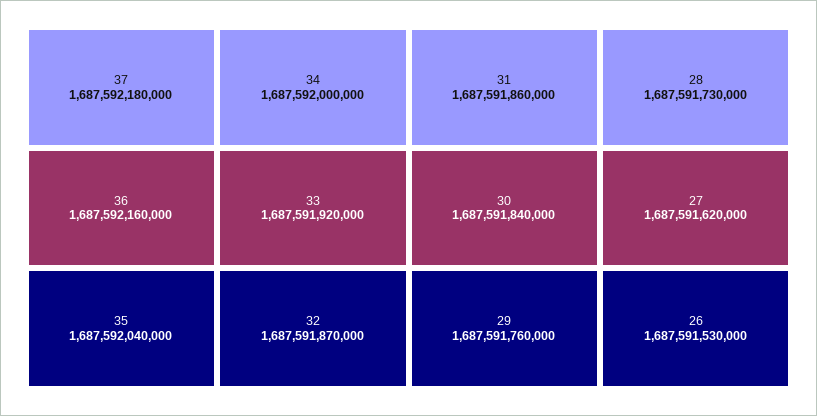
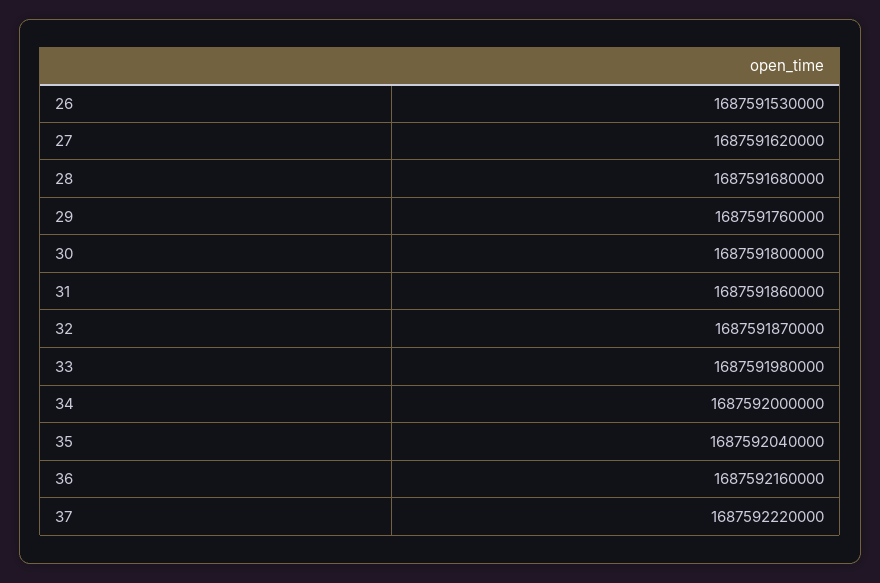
37: 1687592180000 -> 1687592220000
33: 1687591920000 -> 1687591980000
30: 1687591840000 -> 1687591800000
28: 1687591730000 -> 1687591680000

